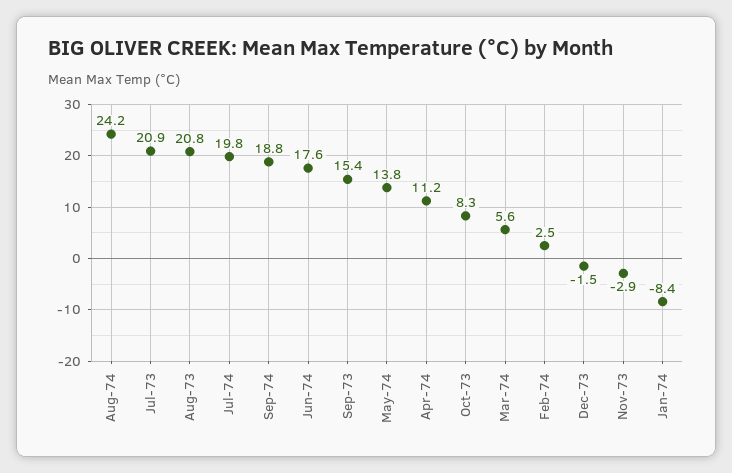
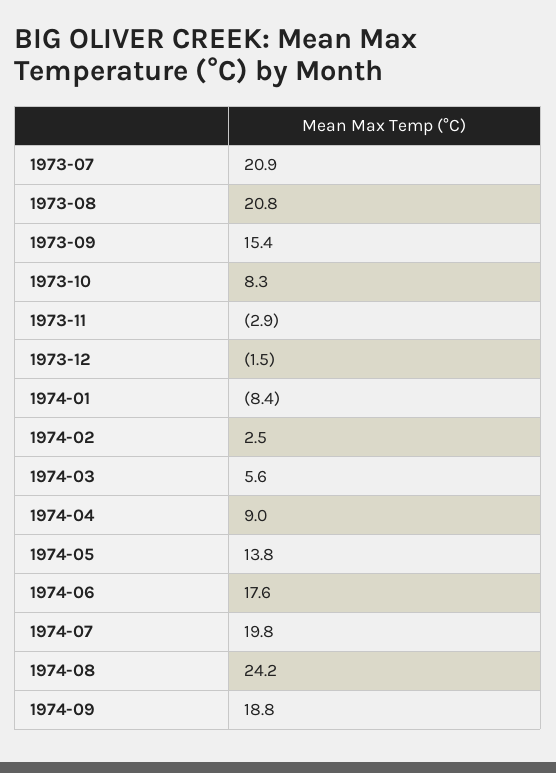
Apr-74: 11.2 -> 9

